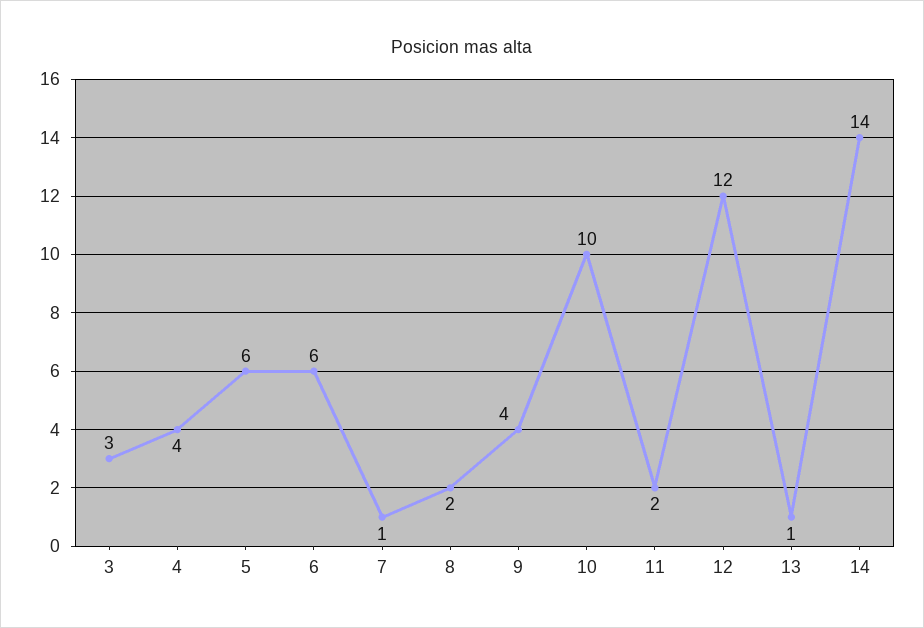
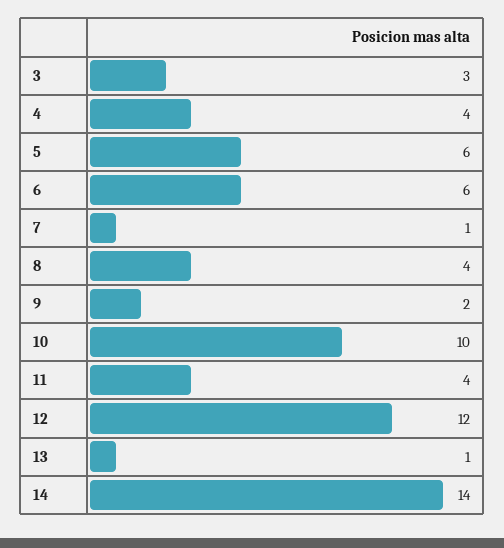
8: 2 -> 4
9: 4 -> 2
11: 2 -> 4

